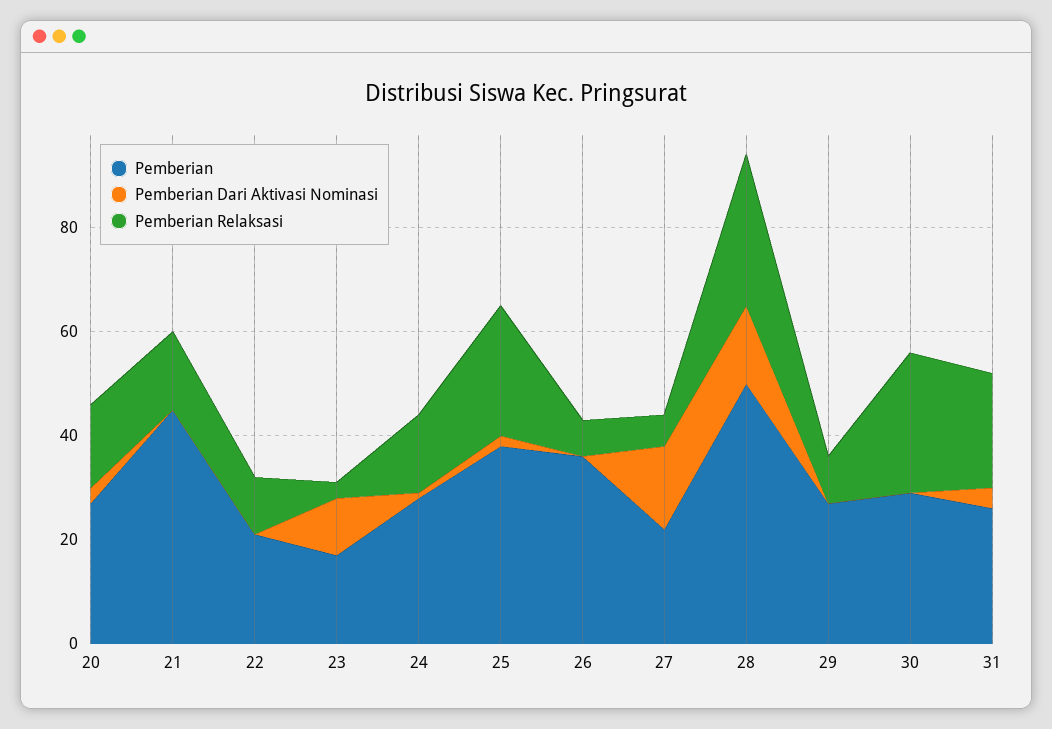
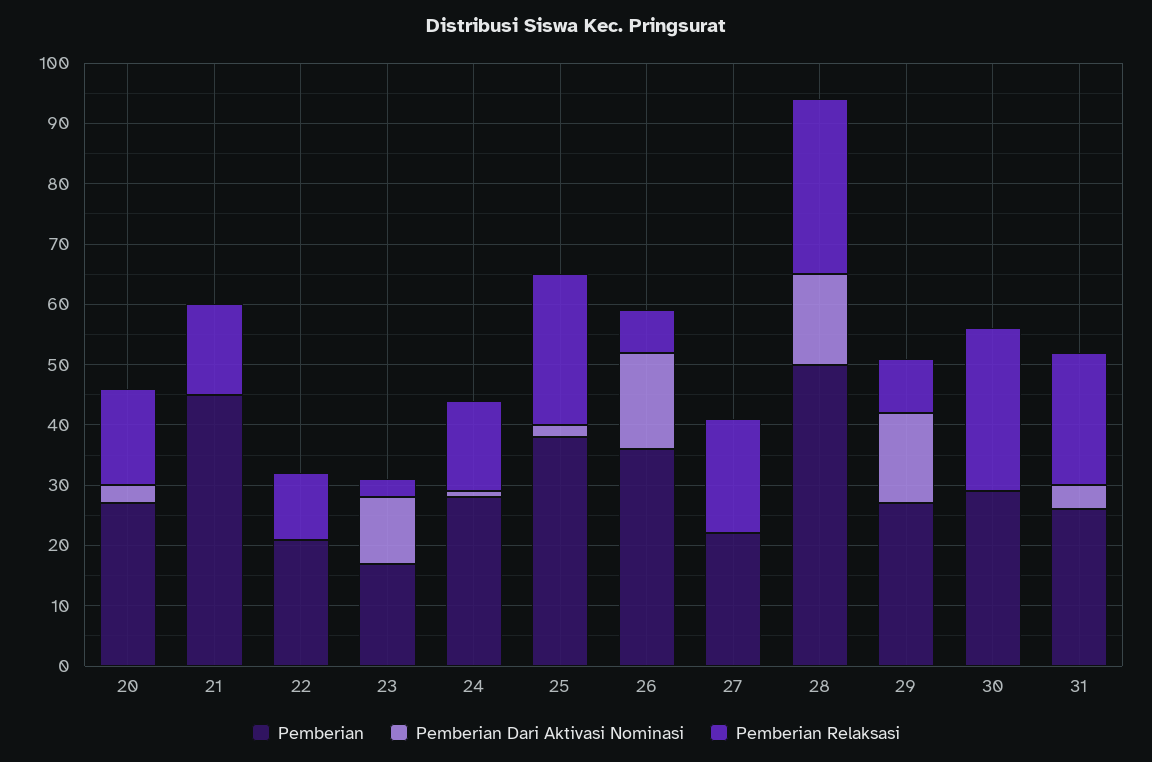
Pemberian Dari Aktivasi Nominasi, 26: 0 -> 15
Pemberian Dari Aktivasi Nominasi, 27: 15 -> 0
Pemberian Relaksasi, 27: 5 -> 20
Pemberian Dari Aktivasi Nominasi, 29: 0 -> 15

